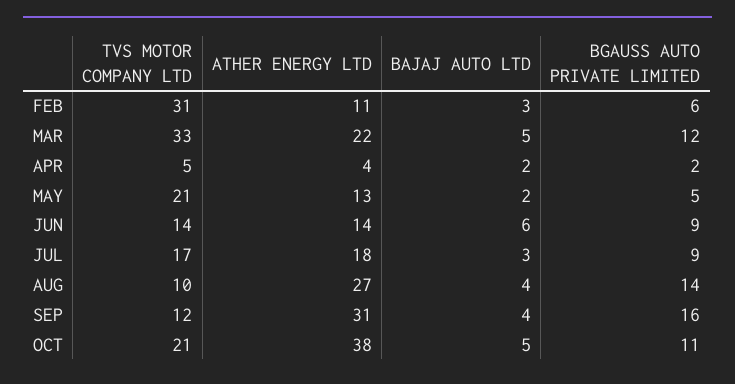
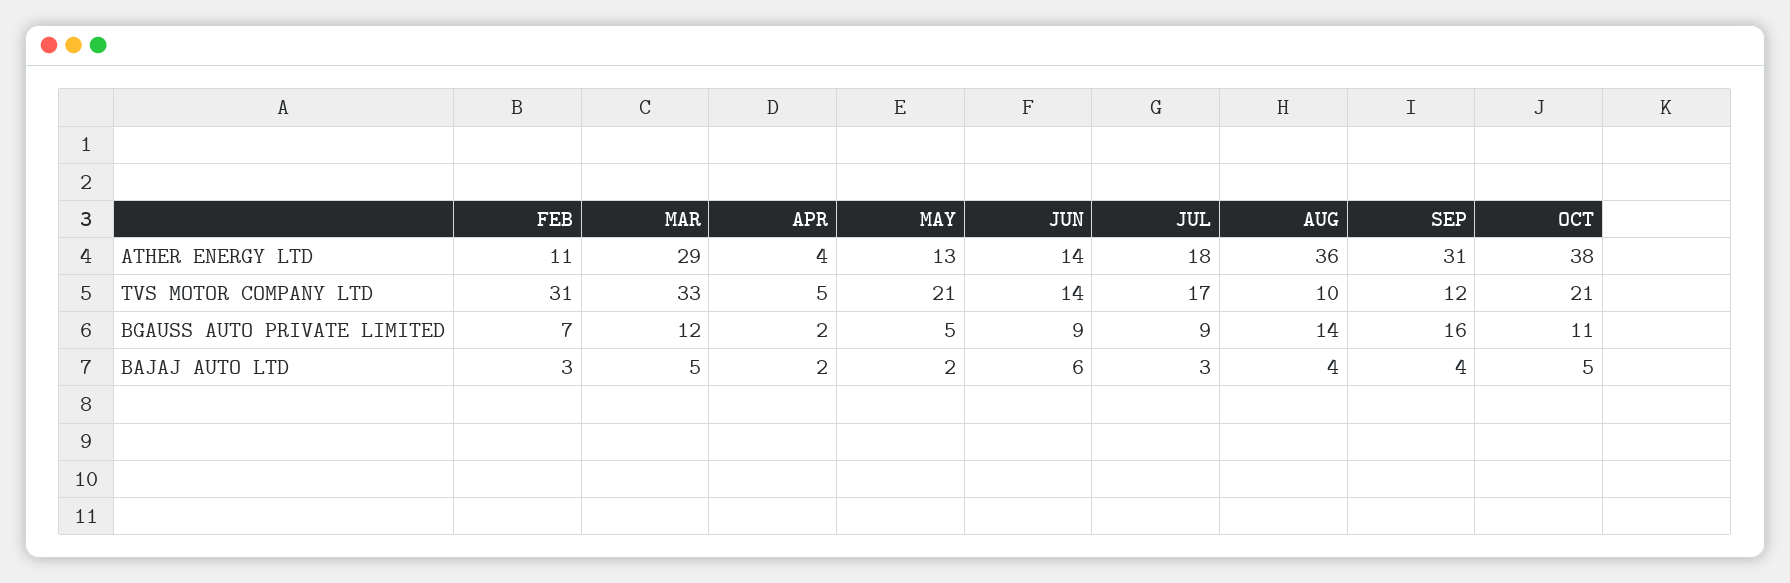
BGAUSS AUTO PRIVATE LIMITED, FEB: 6 -> 7
ATHER ENERGY LTD, MAR: 22 -> 29
ATHER ENERGY LTD, AUG: 27 -> 36

